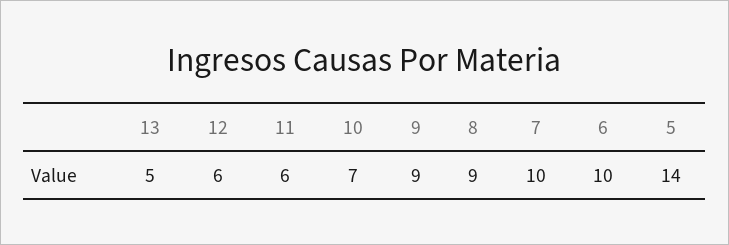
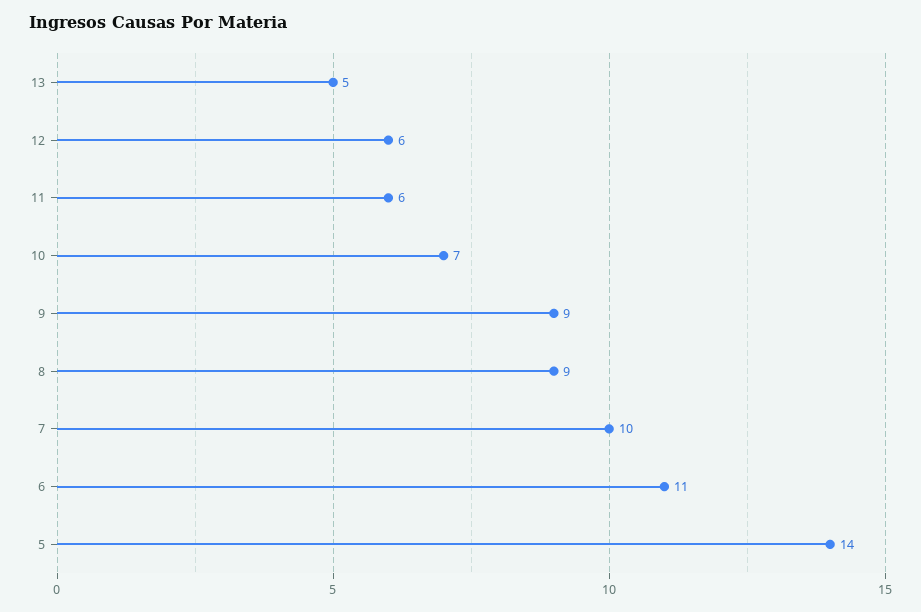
6: 10 -> 11

